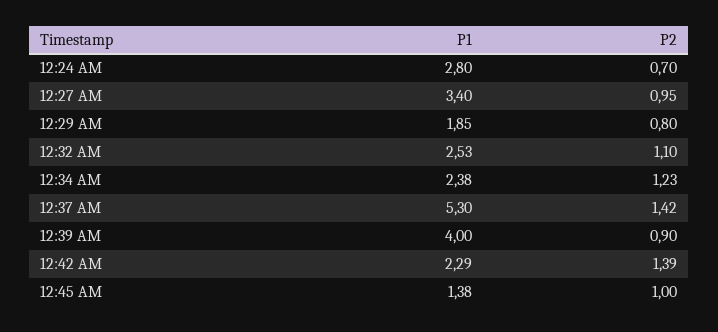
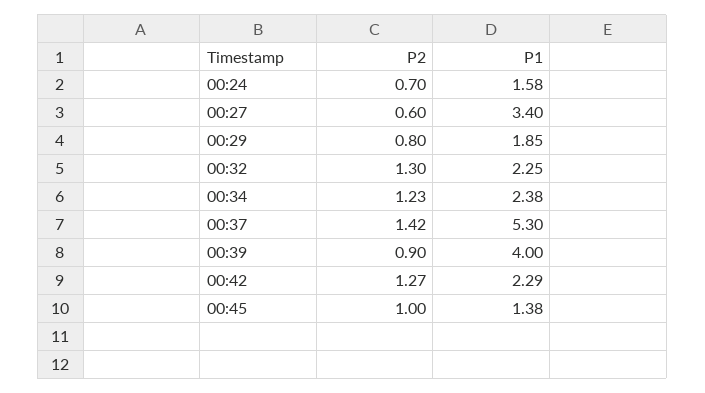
P1, 12:24 AM: 2.8 -> 1.58
P2, 12:27 AM: 0.95 -> 0.6
P1, 12:32 AM: 2.53 -> 2.25
P2, 12:32 AM: 1.1 -> 1.3
P2, 12:42 AM: 1.39 -> 1.27

